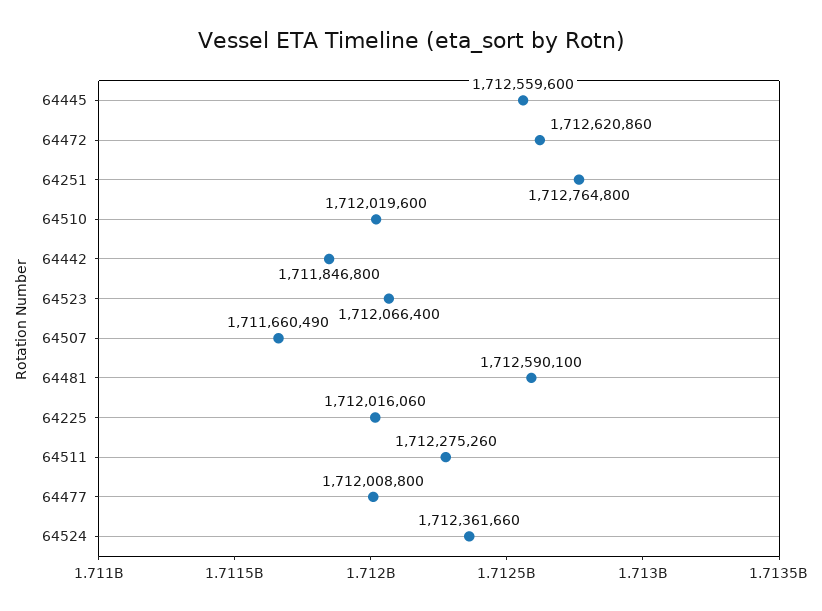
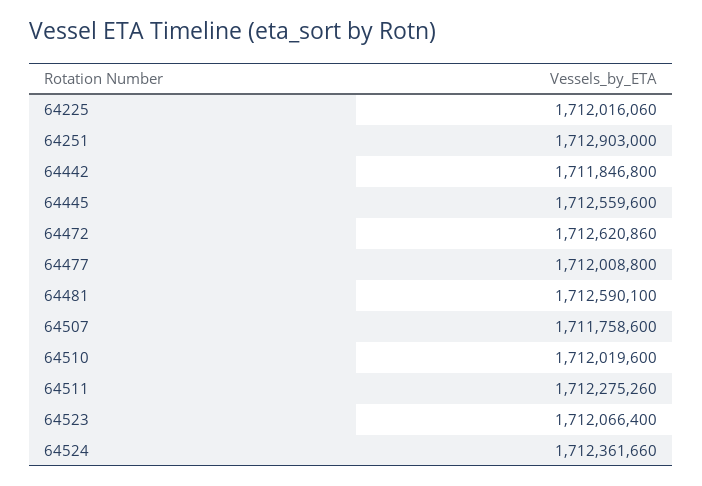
64251: 1712764800 -> 1712903000
64507: 1711660490 -> 1711758600

